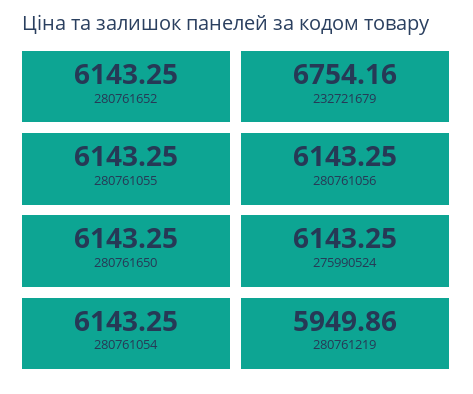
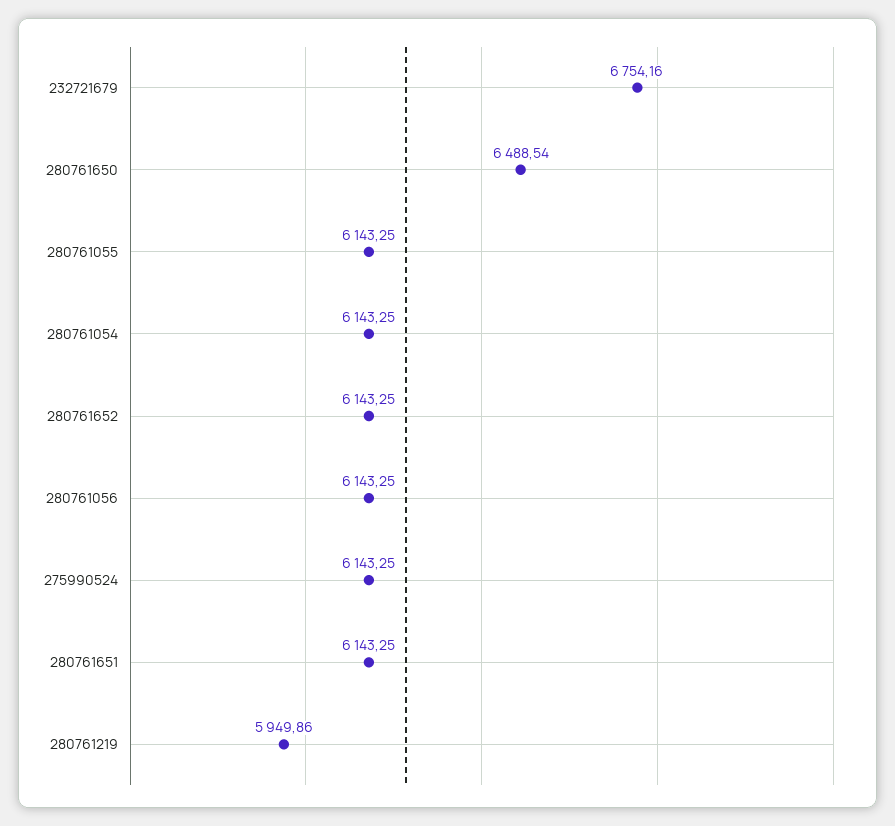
280761650: 6143.25 -> 6488.54
280761651: none -> 6143.25

